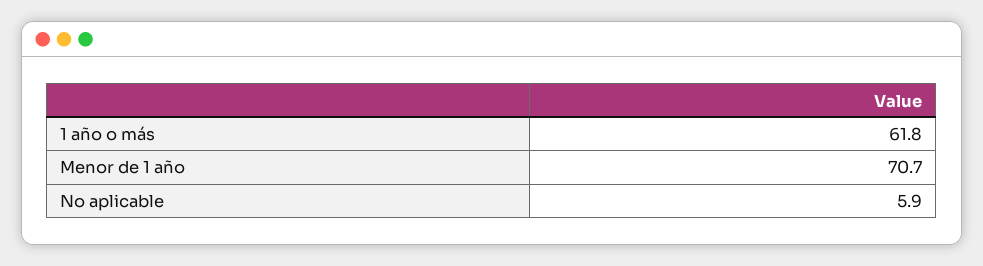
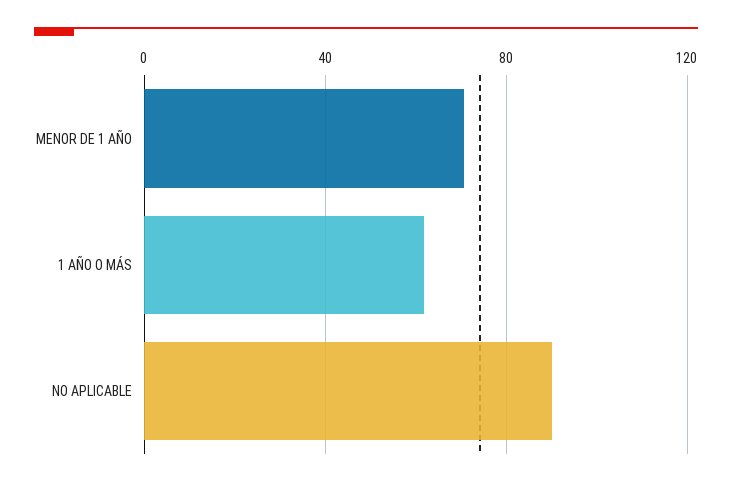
No aplicable: 5.9 -> 90

